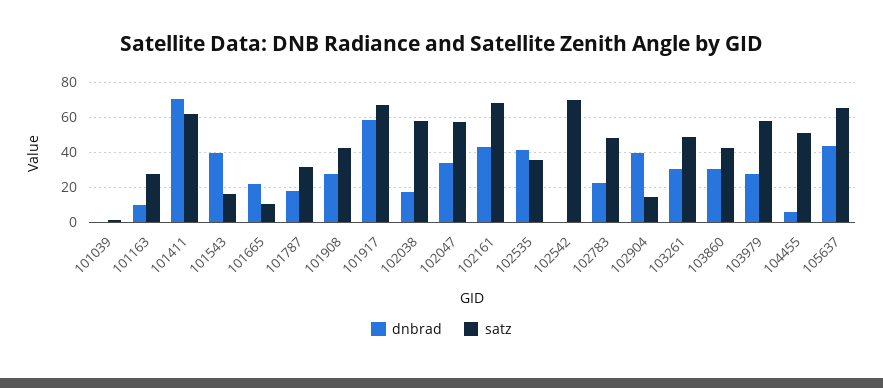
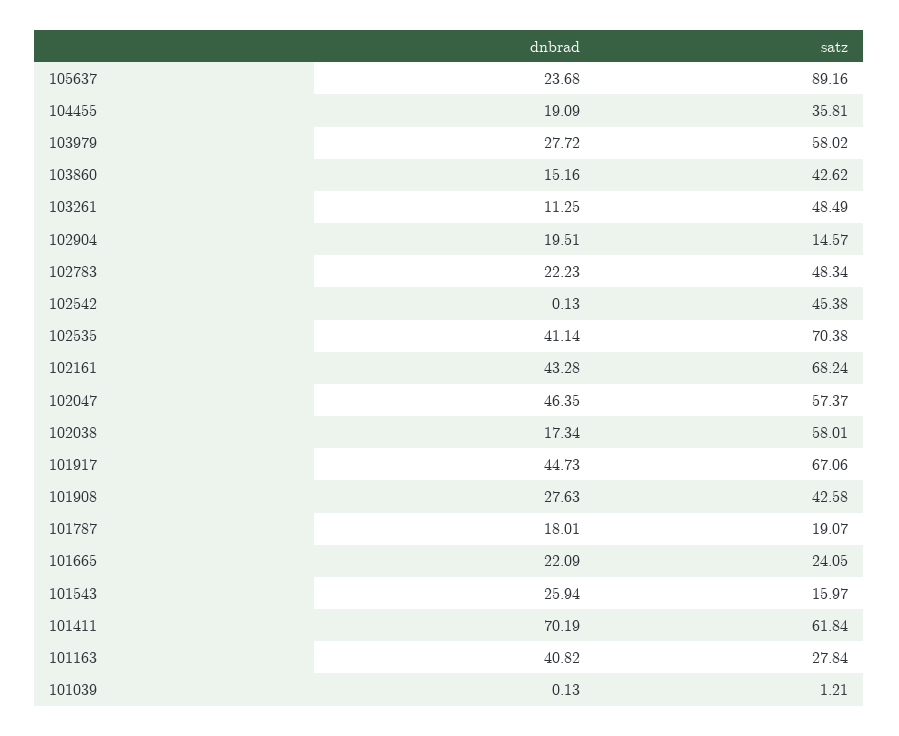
dnbrad, 101163: 10 -> 40.82
dnbrad, 101543: 40 -> 25.94
satz, 101665: 10 -> 24.05
satz, 101787: 30 -> 19.07
dnbrad, 101917: 60 -> 44.73
dnbrad, 102047: 35 -> 46.35
satz, 102535: 35 -> 70.38
satz, 102542: 70 -> 45.38
dnbrad, 102904: 40 -> 19.51
dnbrad, 103261: 30 -> 11.25
dnbrad, 103860: 30 -> 15.16
dnbrad, 104455: 5 -> 19.09
satz, 104455: 50 -> 35.81
dnbrad, 105637: 45 -> 23.68
satz, 105637: 65 -> 89.16

